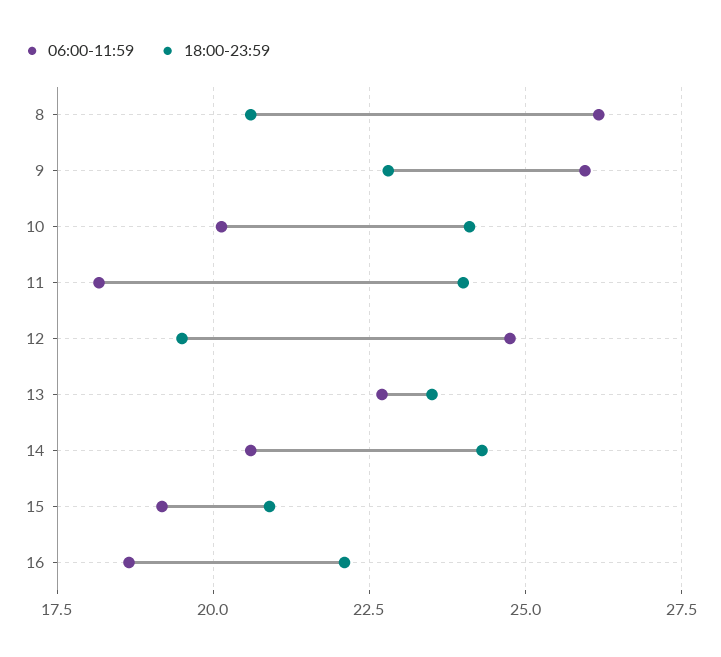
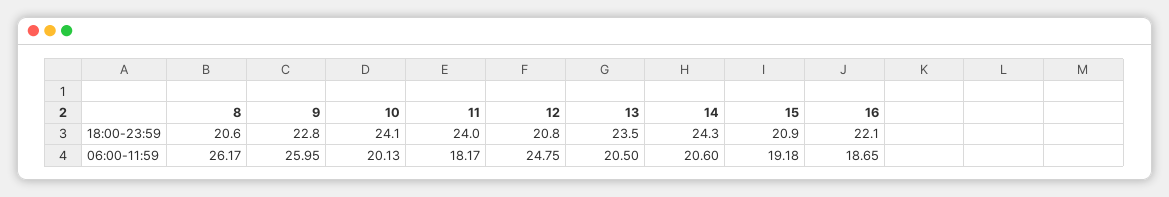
18:00-23:59, 12: 19.5 -> 20.8
06:00-11:59, 13: 22.75 -> 20.5

